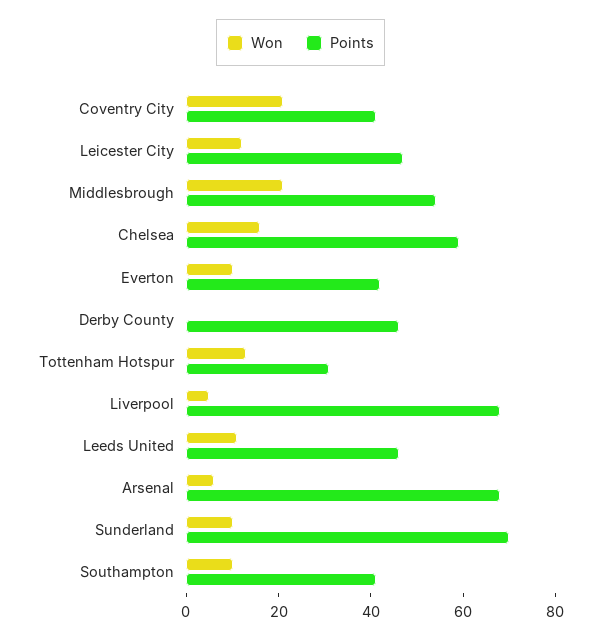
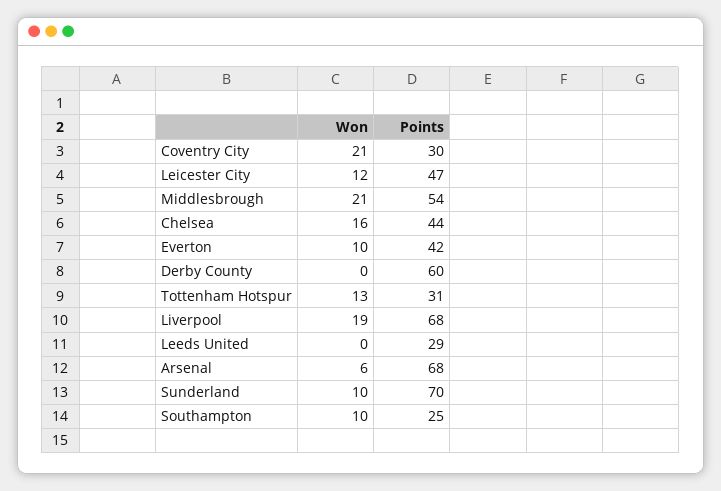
Points, Coventry City: 40 -> 30
Points, Chelsea: 60 -> 44
Points, Derby County: 45 -> 60
Won, Liverpool: 5 -> 19
Won, Leeds United: 10 -> 0
Points, Leeds United: 45 -> 29
Points, Southampton: 40 -> 25

